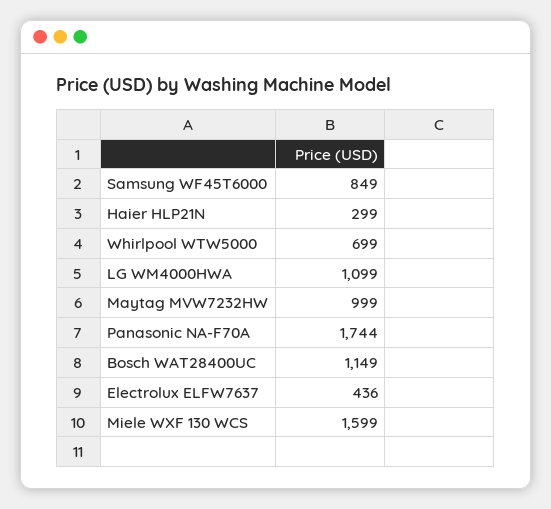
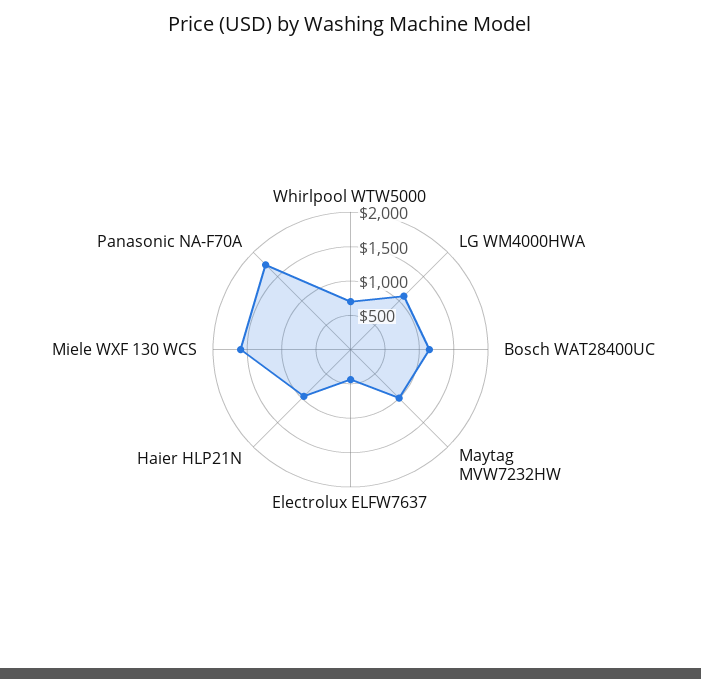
Samsung WF45T6000: 849 -> none
Haier HLP21N: 299 -> 1000

